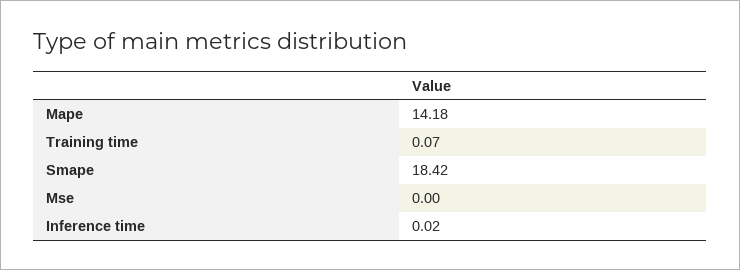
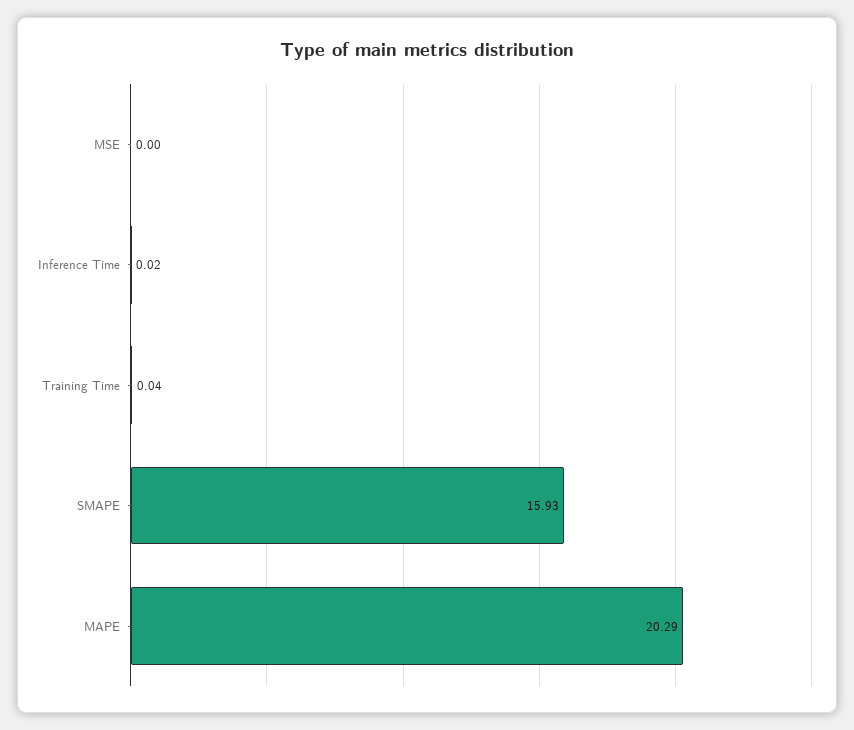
Mape: 14.18 -> 20.29
Training time: 0.07 -> 0.04
Smape: 18.42 -> 15.93

